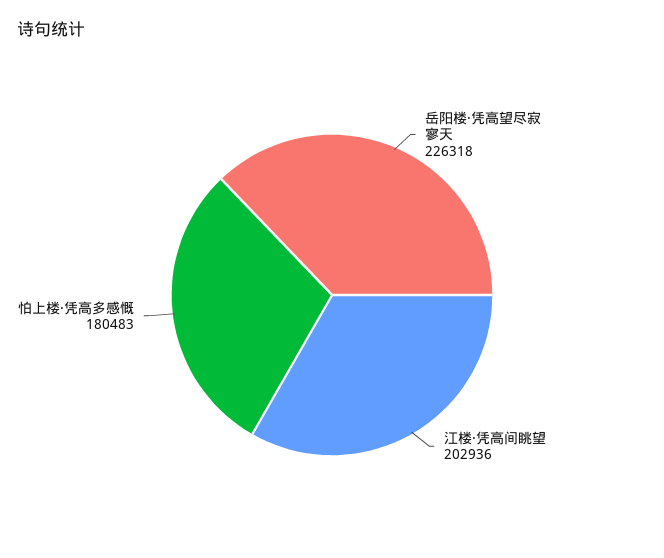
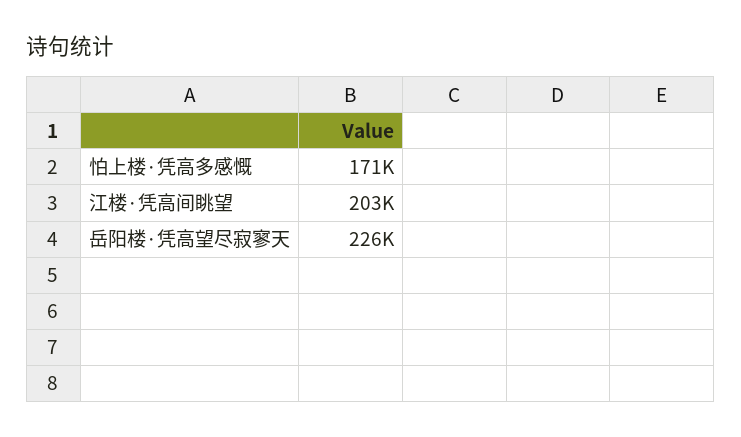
怕上楼·凭高多感慨: 180483 -> 171000

